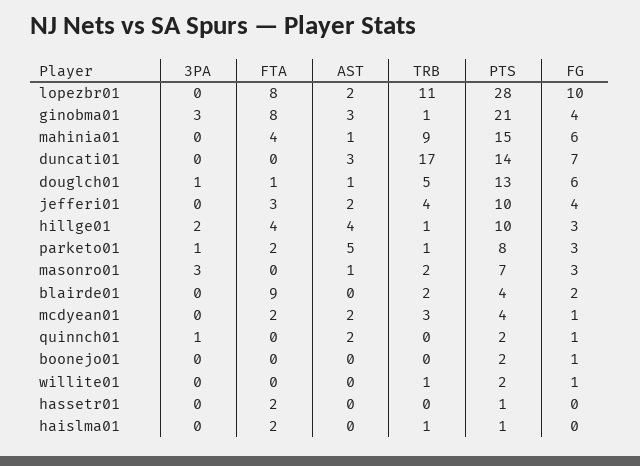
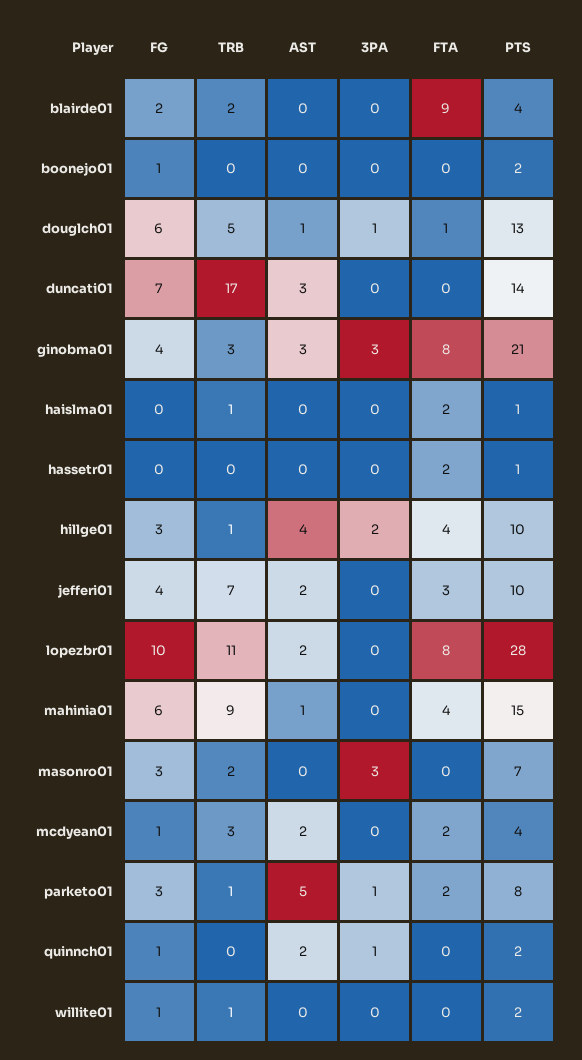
TRB, ginobma01: 1 -> 3
TRB, jefferi01: 4 -> 7
AST, masonro01: 1 -> 0

